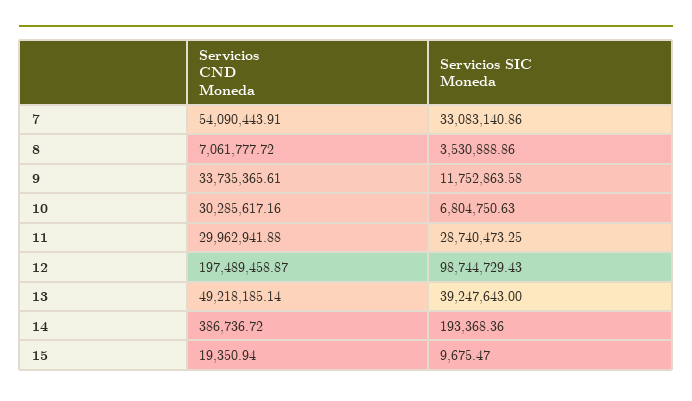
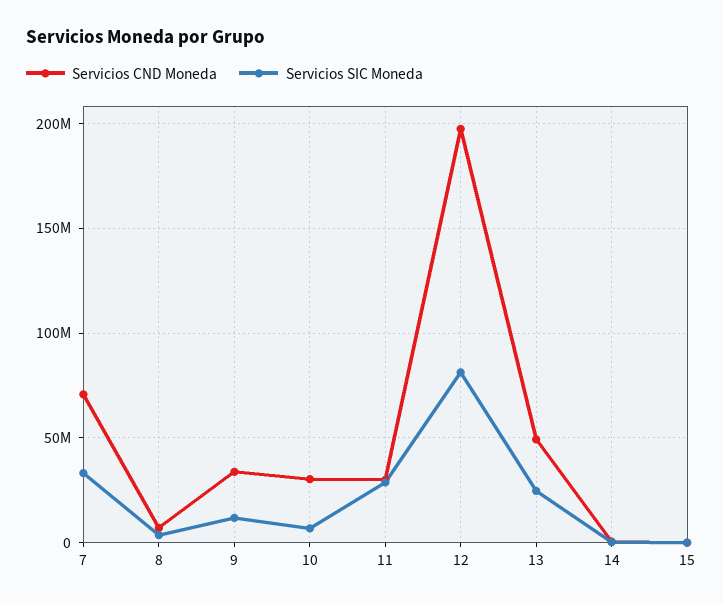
Servicios CND Moneda, 7: 54090443.91 -> 70000000
Servicios SIC Moneda, 12: 98744729.43 -> 80000000
Servicios SIC Moneda, 13: 39247643 -> 25000000

